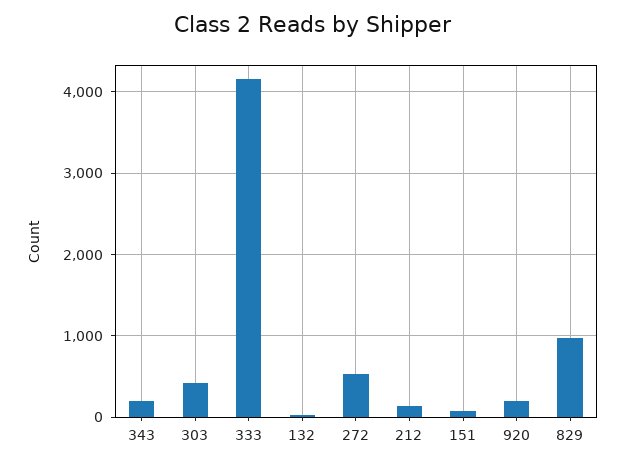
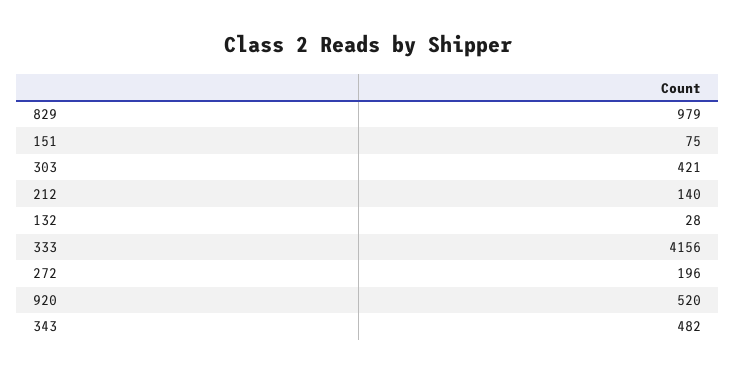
343: 200 -> 482
272: 500 -> 196
920: 200 -> 520

